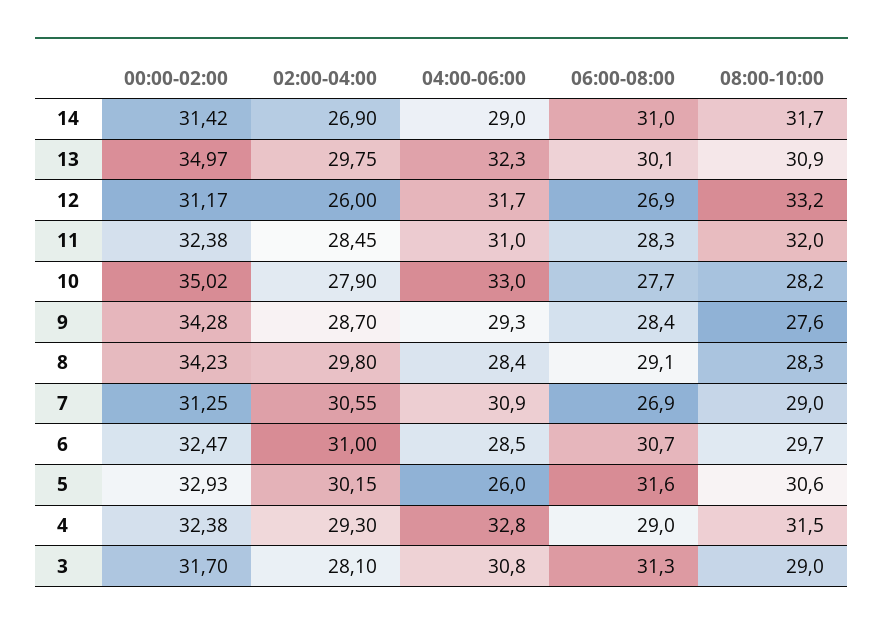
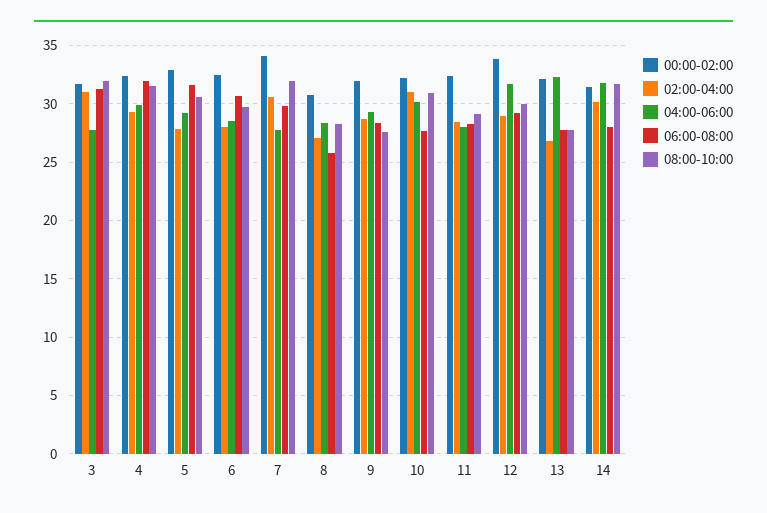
02:00-04:00, 14: 26.9 -> 30
04:00-06:00, 14: 29 -> 32
06:00-08:00, 14: 31 -> 28
00:00-02:00, 13: 34.97 -> 32
02:00-04:00, 13: 29.75 -> 27
06:00-08:00, 13: 30.1 -> 28
08:00-10:00, 13: 30.9 -> 28
00:00-02:00, 12: 31.17 -> 34
02:00-04:00, 12: 26 -> 29
06:00-08:00, 12: 26.9 -> 29
08:00-10:00, 12: 33.2 -> 30
04:00-06:00, 11: 31 -> 28
08:00-10:00, 11: 32 -> 29
00:00-02:00, 10: 35.02 -> 32
02:00-04:00, 10: 27.9 -> 31
04:00-06:00, 10: 33 -> 30
08:00-10:00, 10: 28.2 -> 31
00:00-02:00, 9: 34.28 -> 32
00:00-02:00, 8: 34.23 -> 31
02:00-04:00, 8: 29.8 -> 27
06:00-08:00, 8: 29.1 -> 26
00:00-02:00, 7: 31.25 -> 34
04:00-06:00, 7: 30.9 -> 28
06:00-08:00, 7: 26.9 -> 30
08:00-10:00, 7: 29 -> 32
02:00-04:00, 6: 31 -> 28
02:00-04:00, 5: 30.15 -> 28
04:00-06:00, 5: 26 -> 29
04:00-06:00, 4: 32.8 -> 30
06:00-08:00, 4: 29 -> 32
02:00-04:00, 3: 28.1 -> 31
04:00-06:00, 3: 30.8 -> 28
08:00-10:00, 3: 29 -> 32

